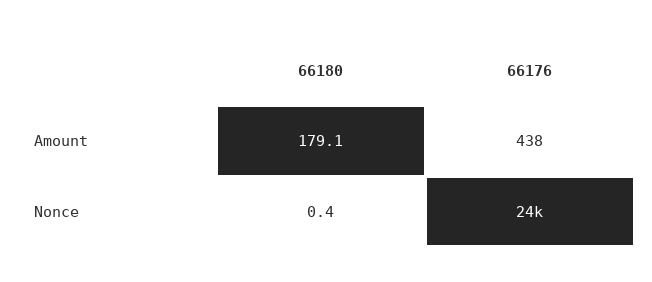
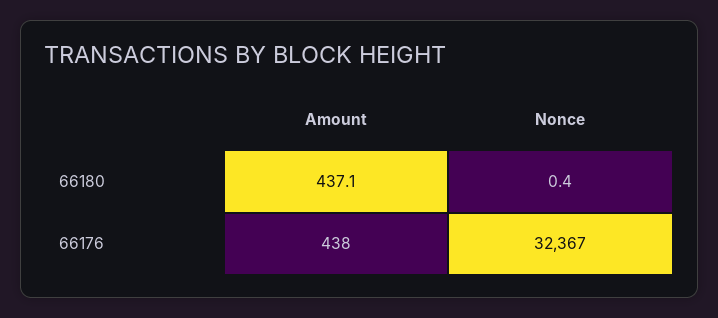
66180, Amount: 179.1 -> 437.1
66176, Nonce: 24000 -> 32367

